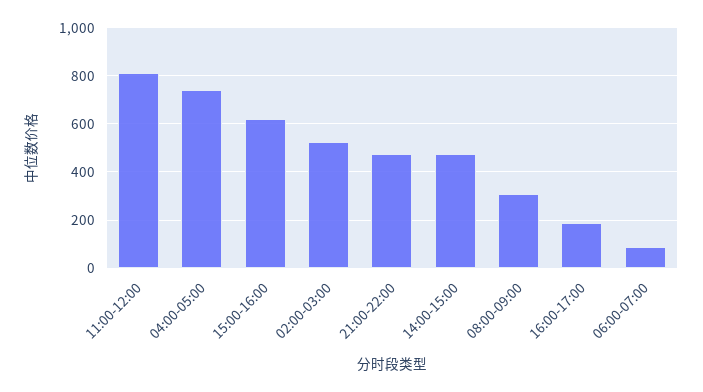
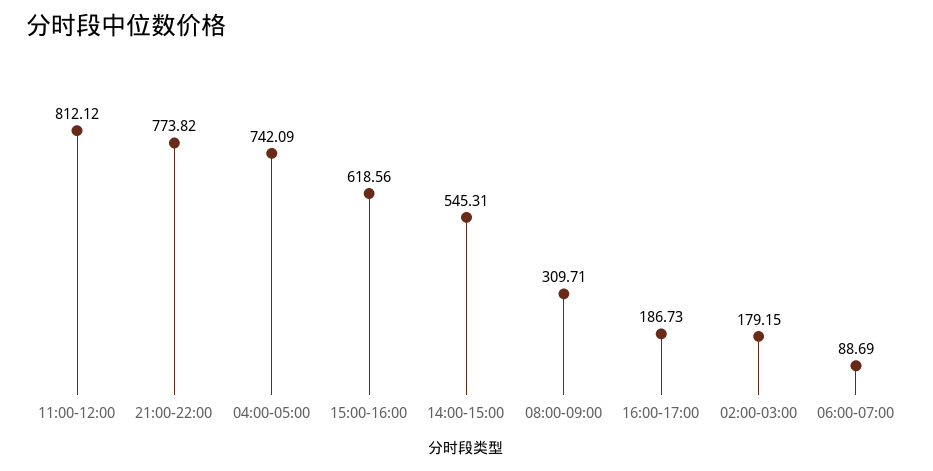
02:00-03:00: 525 -> 179.15
21:00-22:00: 475 -> 773.82
14:00-15:00: 475 -> 545.31

